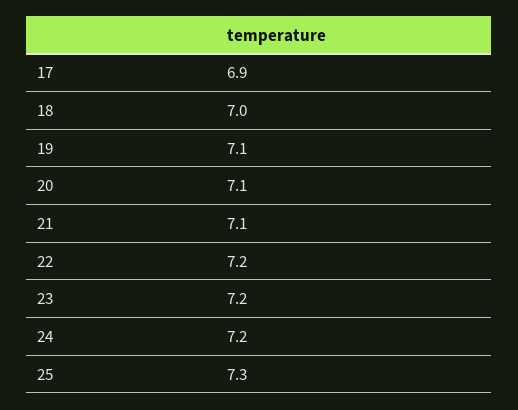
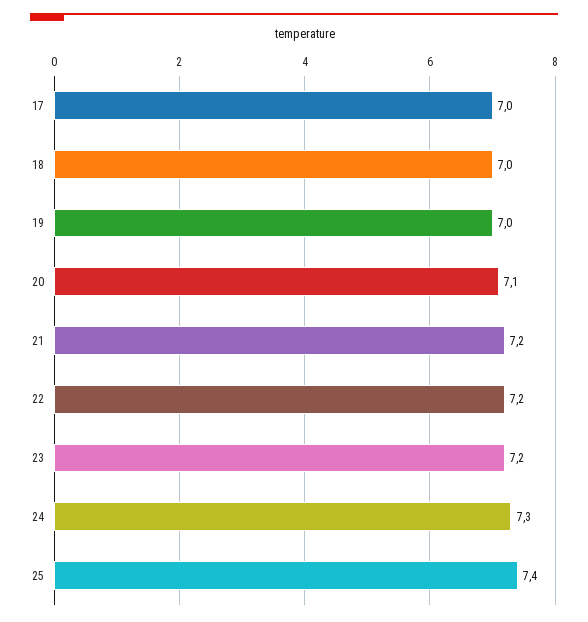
17: 6.9 -> 7
19: 7.1 -> 7
21: 7.1 -> 7.2
24: 7.2 -> 7.3
25: 7.3 -> 7.4

